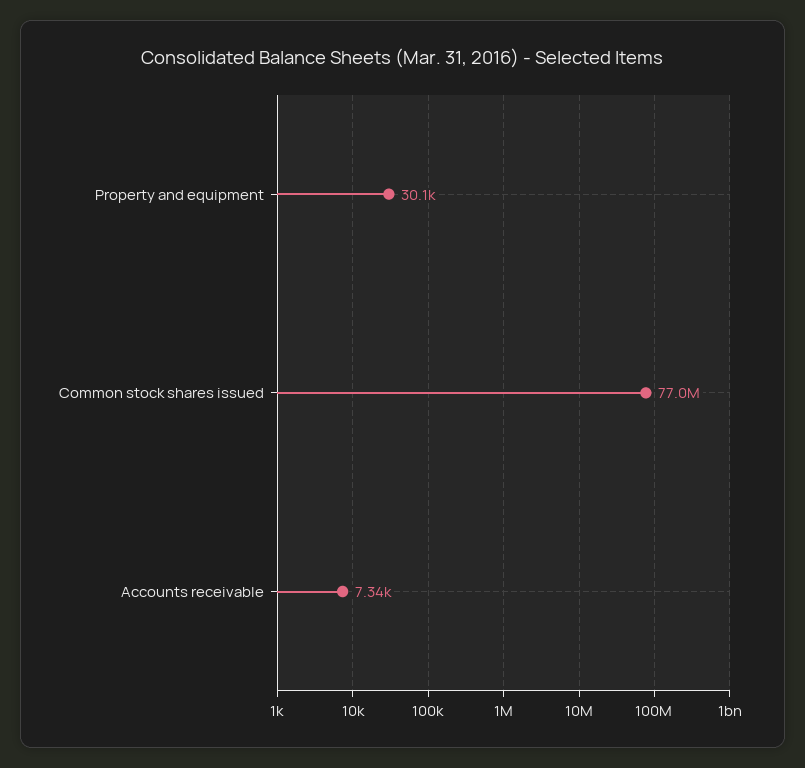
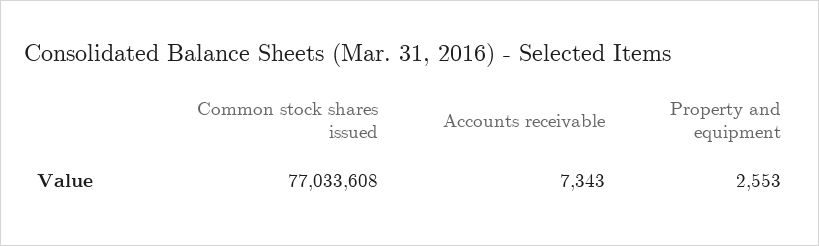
Property and equipment: 30100 -> 2553

